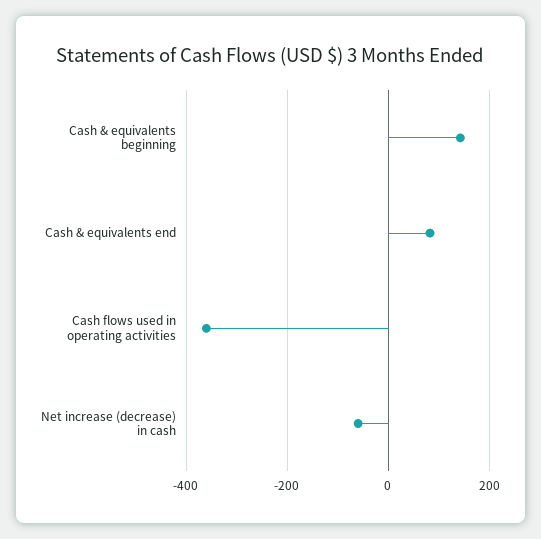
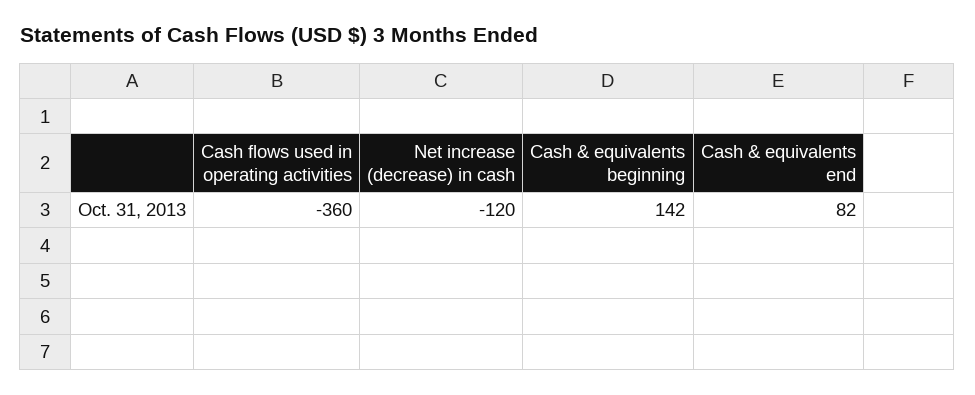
Net increase (decrease) in cash: -60 -> -120

